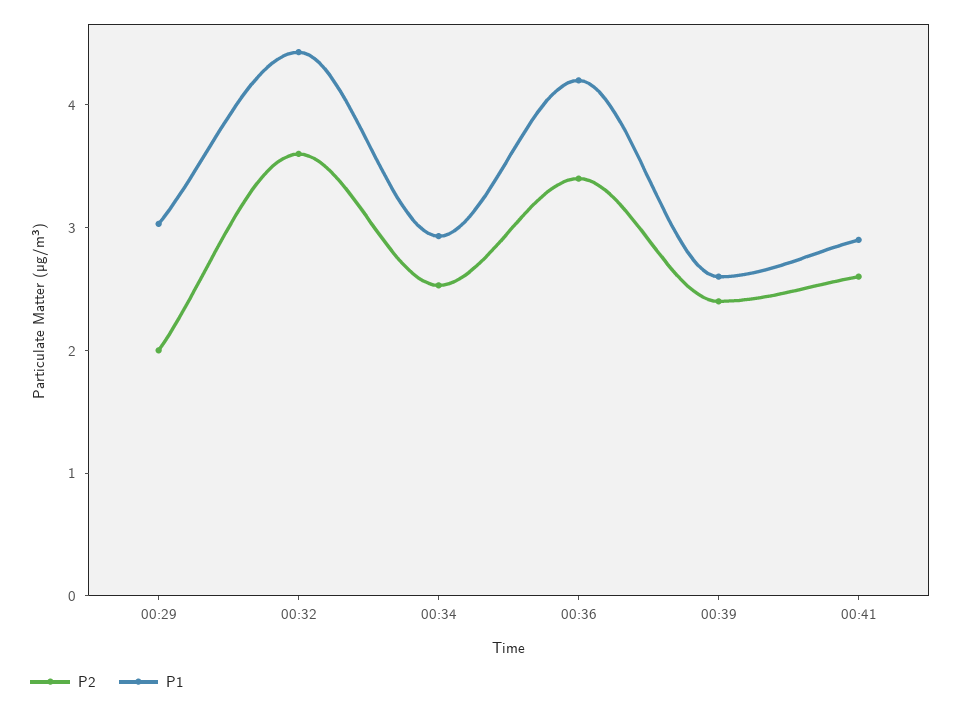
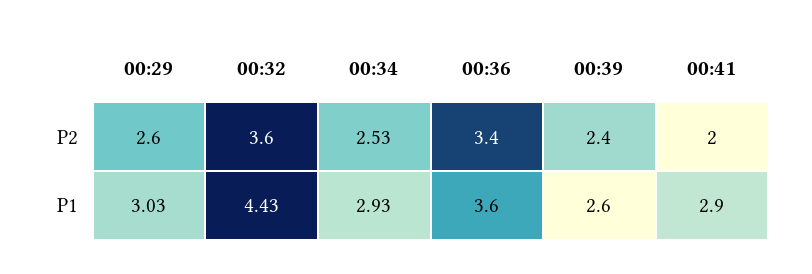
P2, 00:29: 2 -> 2.6
P1, 00:36: 4.2 -> 3.6
P2, 00:41: 2.6 -> 2

